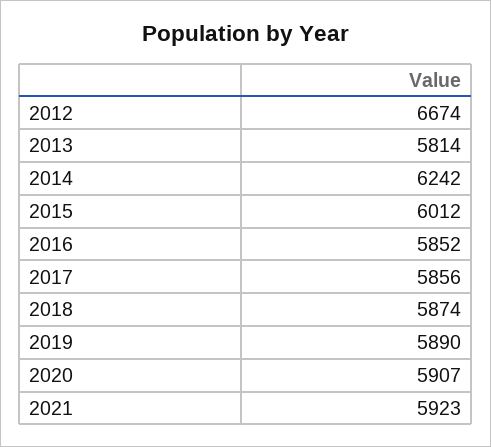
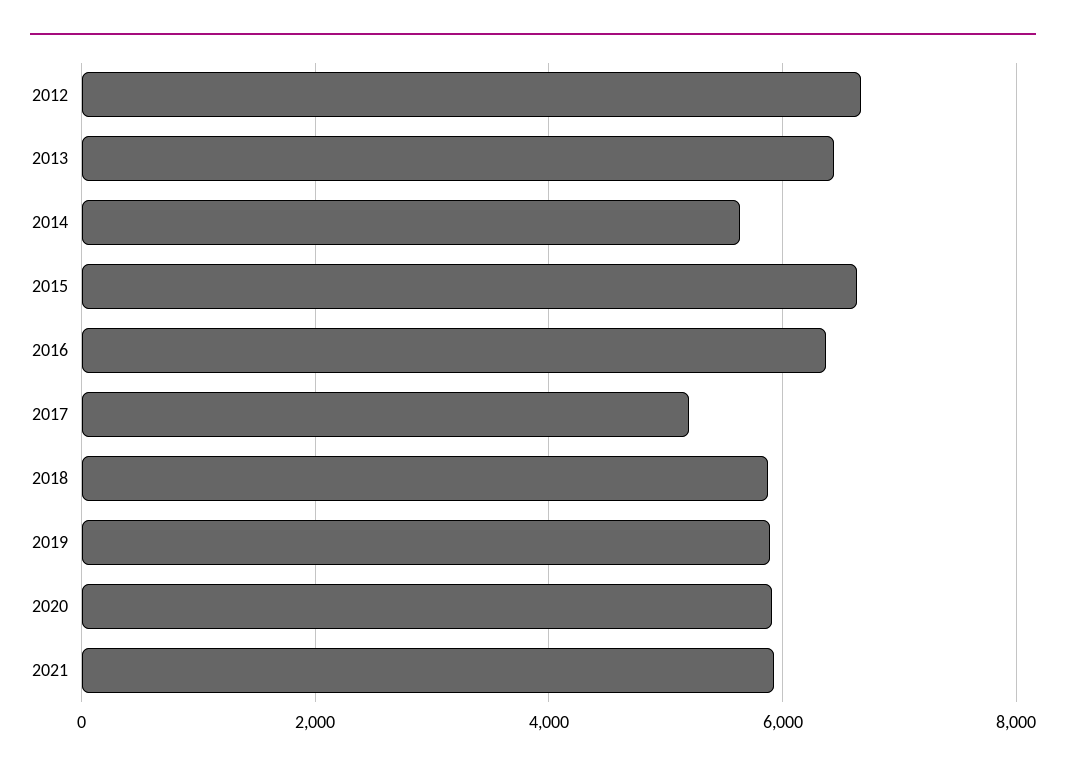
2013: 5814 -> 6400
2014: 6242 -> 5600
2015: 6012 -> 6600
2016: 5852 -> 6400
2017: 5856 -> 5200

